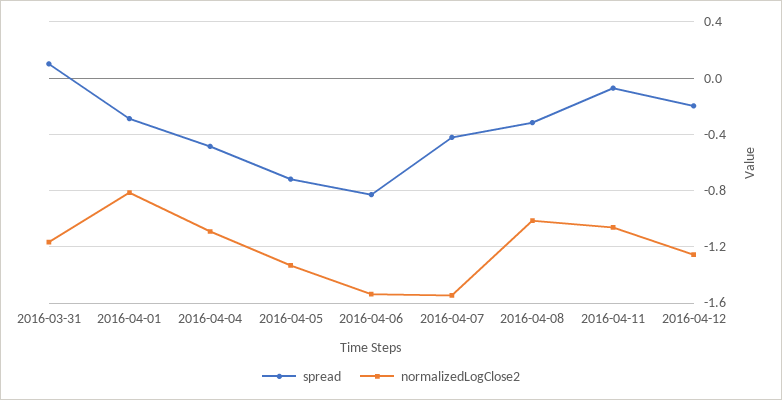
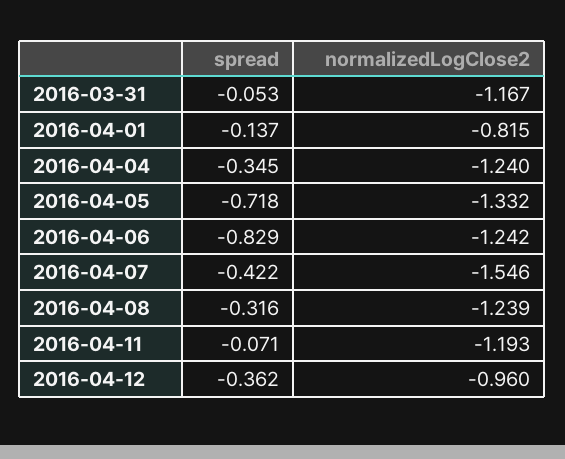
spread, 2016-03-31: 0.1 -> -0.053
spread, 2016-04-01: -0.3 -> -0.137
spread, 2016-04-04: -0.5 -> -0.345
normalizedLogClose2, 2016-04-04: -1.1 -> -1.24
normalizedLogClose2, 2016-04-06: -1.55 -> -1.242
normalizedLogClose2, 2016-04-08: -1 -> -1.239
normalizedLogClose2, 2016-04-11: -1.05 -> -1.193
spread, 2016-04-12: -0.2 -> -0.362
normalizedLogClose2, 2016-04-12: -1.25 -> -0.96

